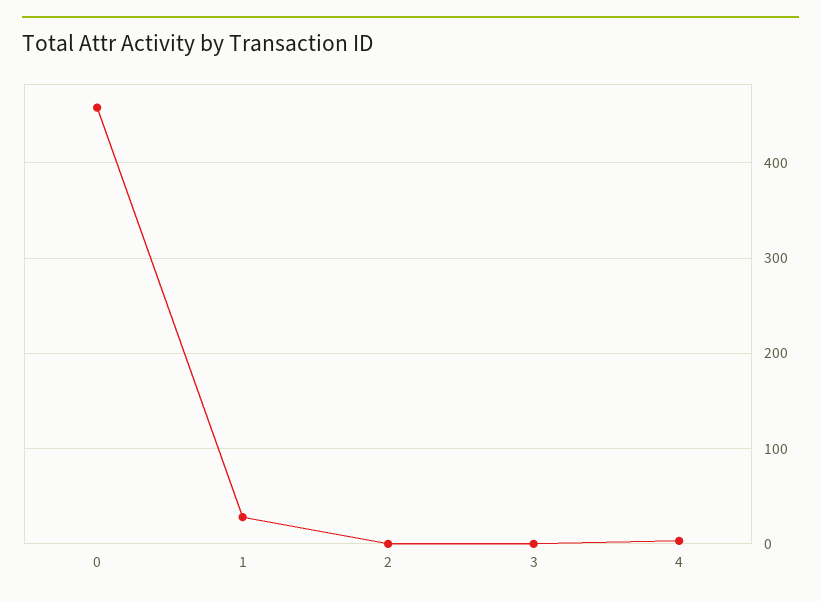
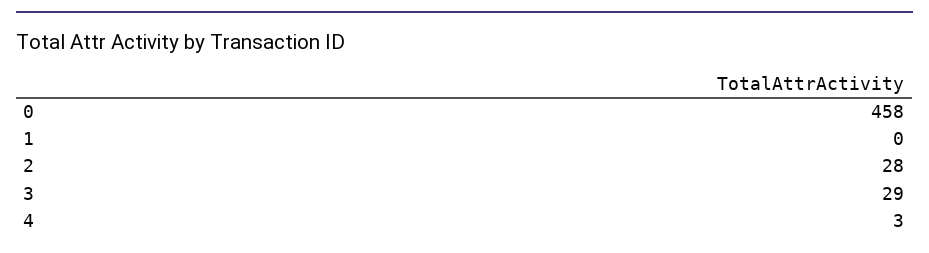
1: 30 -> 0
2: 0 -> 28
3: 0 -> 29

